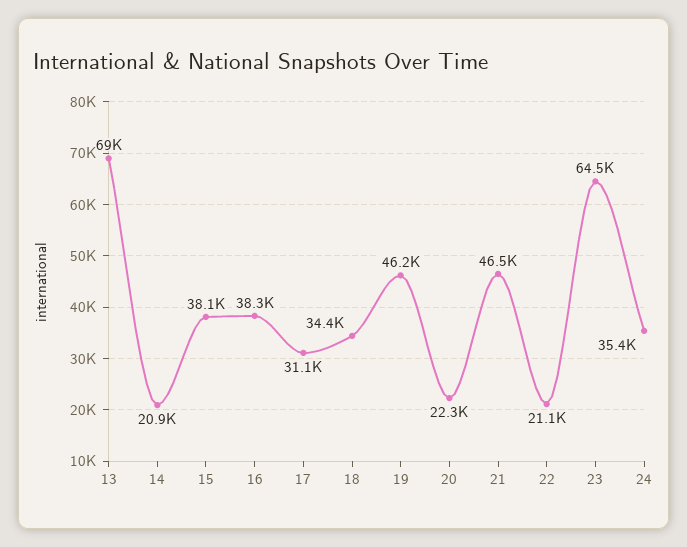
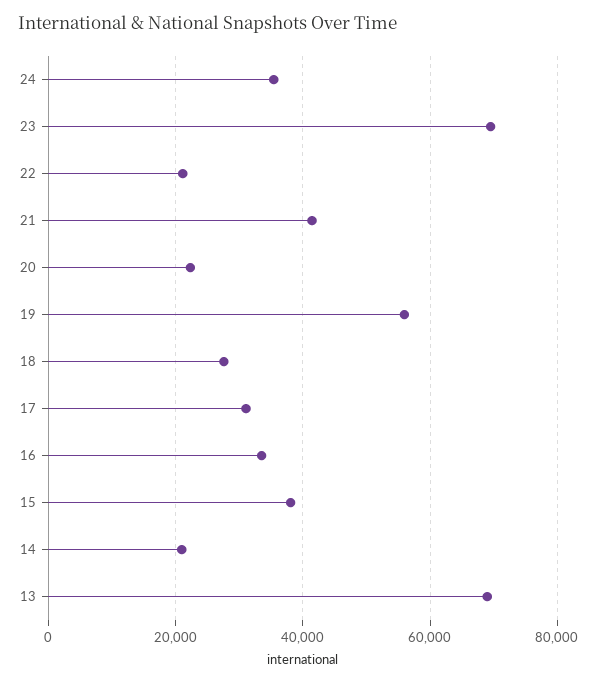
16: 38300 -> 34000
18: 34400 -> 28000
19: 46200 -> 56000
21: 46500 -> 42000
23: 64500 -> 70000

